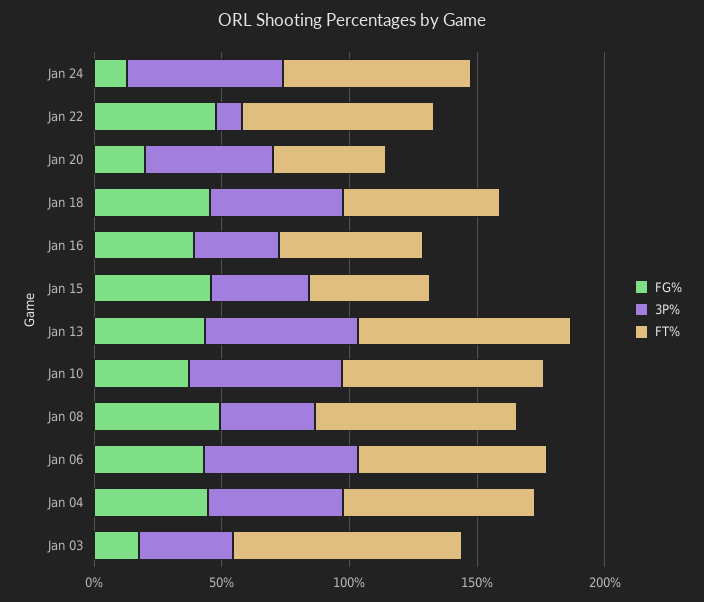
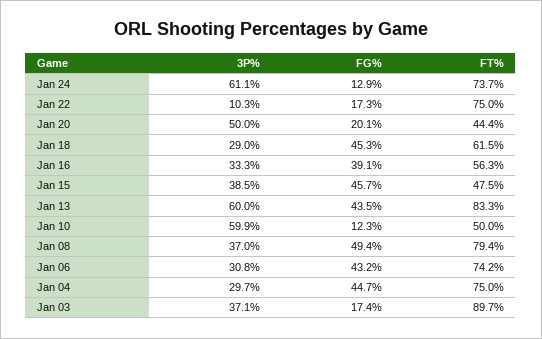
FG%, Jan 22: 50 -> 17.3
3P%, Jan 18: 50 -> 29
FG%, Jan 10: 40 -> 12.3
FT%, Jan 10: 80 -> 50
3P%, Jan 06: 60 -> 30.8
3P%, Jan 04: 50 -> 29.7

